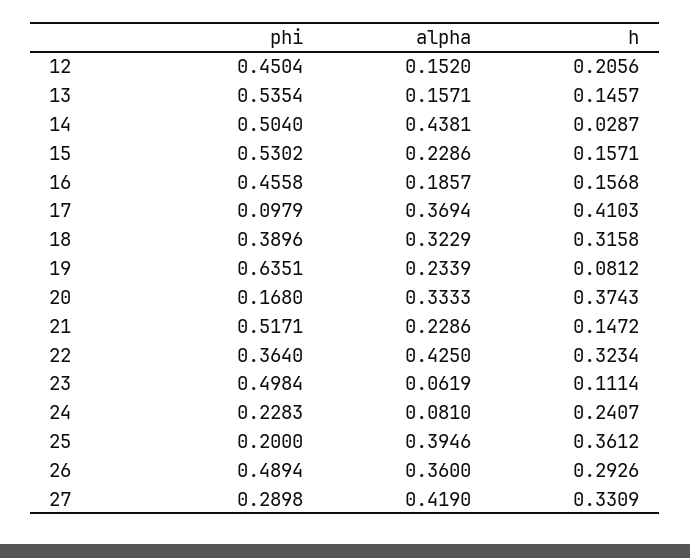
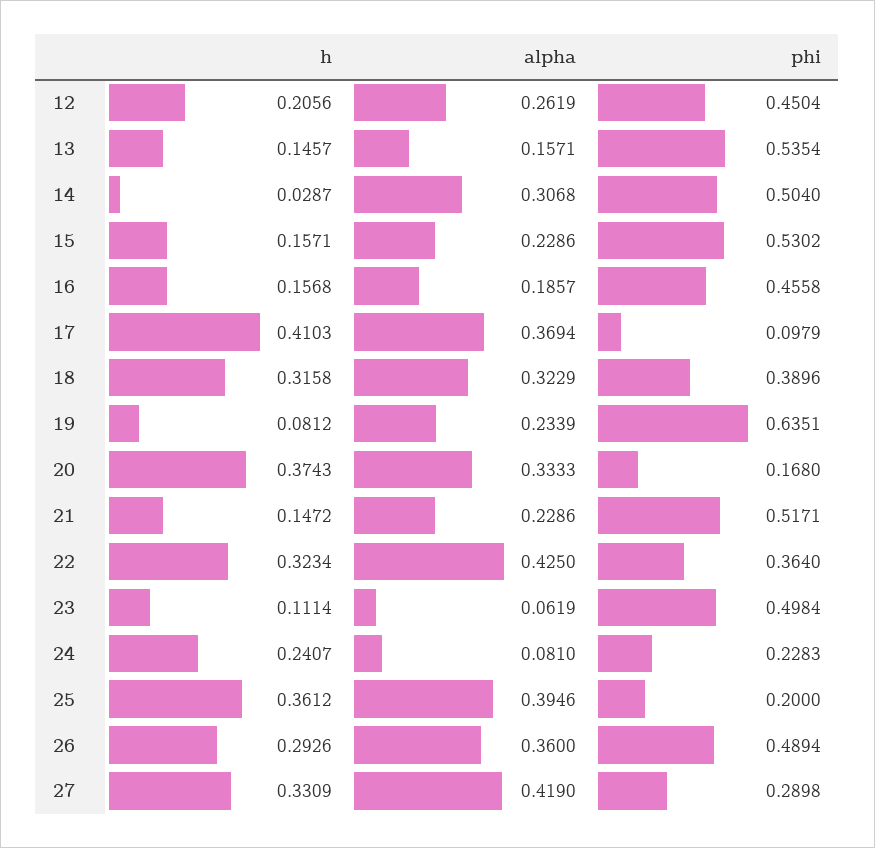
alpha, 12: 0.152 -> 0.2619
alpha, 14: 0.4381 -> 0.3068

